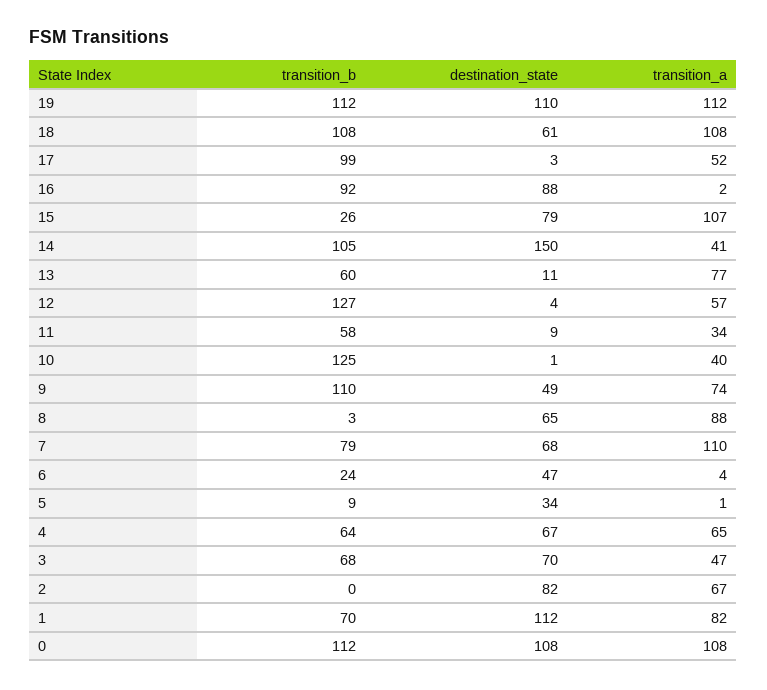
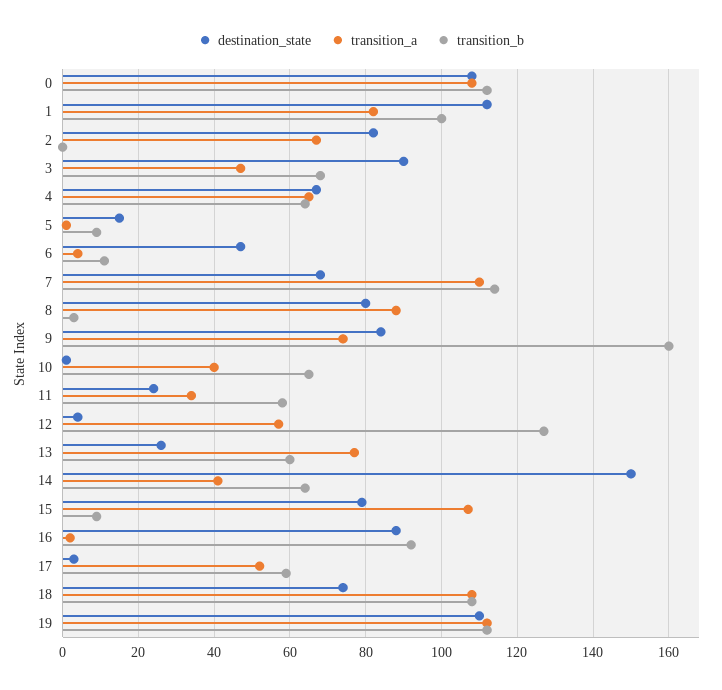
destination_state, 18: 61 -> 75
transition_b, 17: 99 -> 60
transition_b, 15: 26 -> 10
transition_b, 14: 105 -> 65
destination_state, 13: 11 -> 25
destination_state, 11: 9 -> 25
transition_b, 10: 125 -> 65
transition_b, 9: 110 -> 160
destination_state, 9: 49 -> 85
destination_state, 8: 65 -> 80
transition_b, 7: 79 -> 115
transition_b, 6: 24 -> 10
destination_state, 5: 34 -> 15
destination_state, 3: 70 -> 90
transition_b, 1: 70 -> 100

